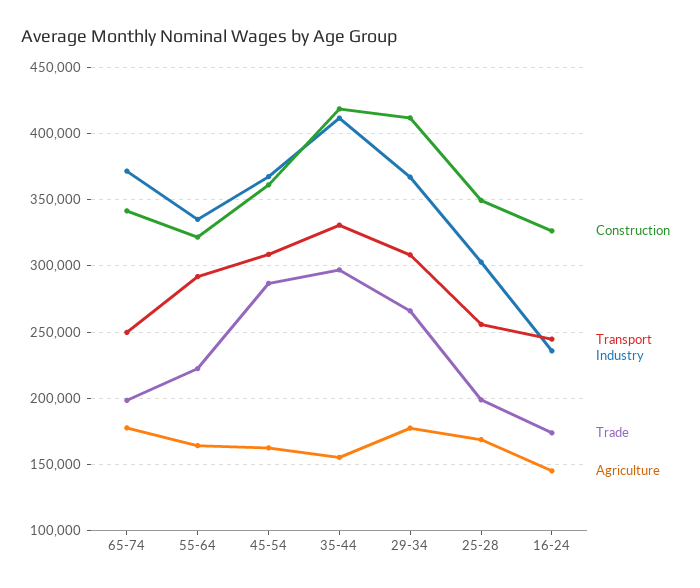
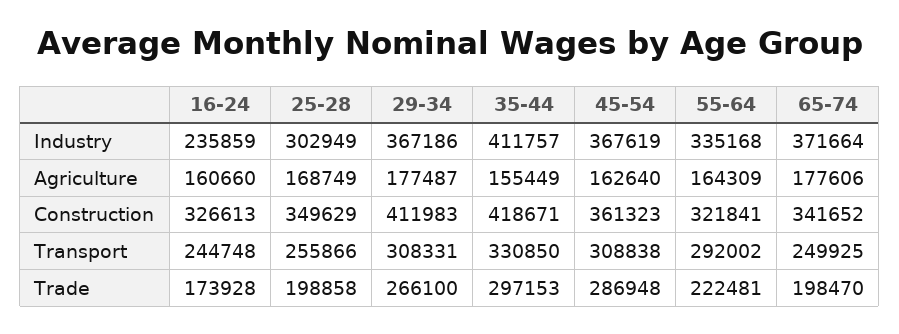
Agriculture, 16-24: 145000 -> 160660

